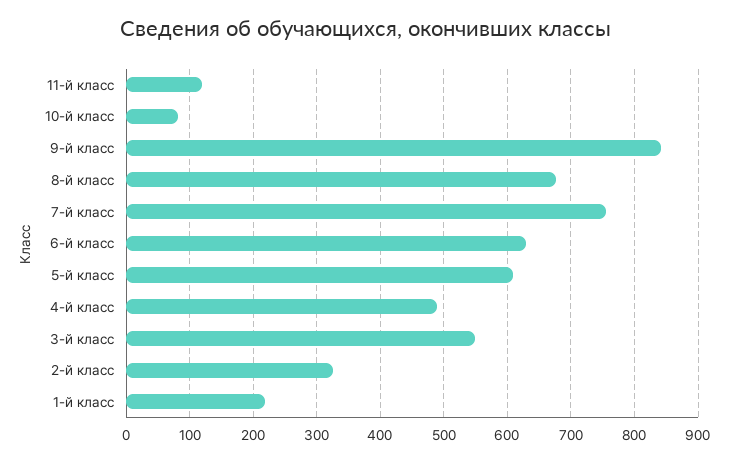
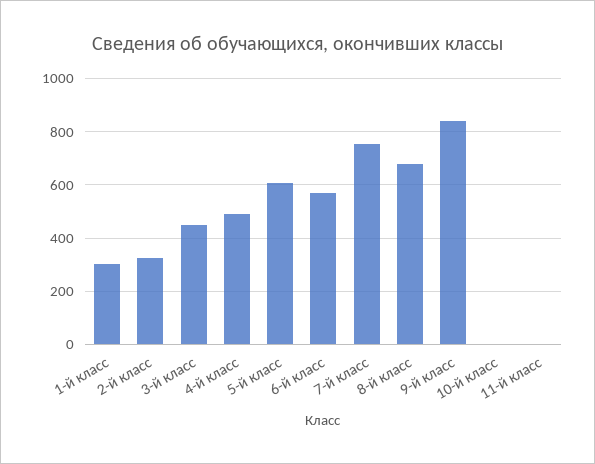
11-й класс: 120 -> 0
10-й класс: 80 -> 0
6-й класс: 630 -> 575
3-й класс: 550 -> 450
1-й класс: 220 -> 300

